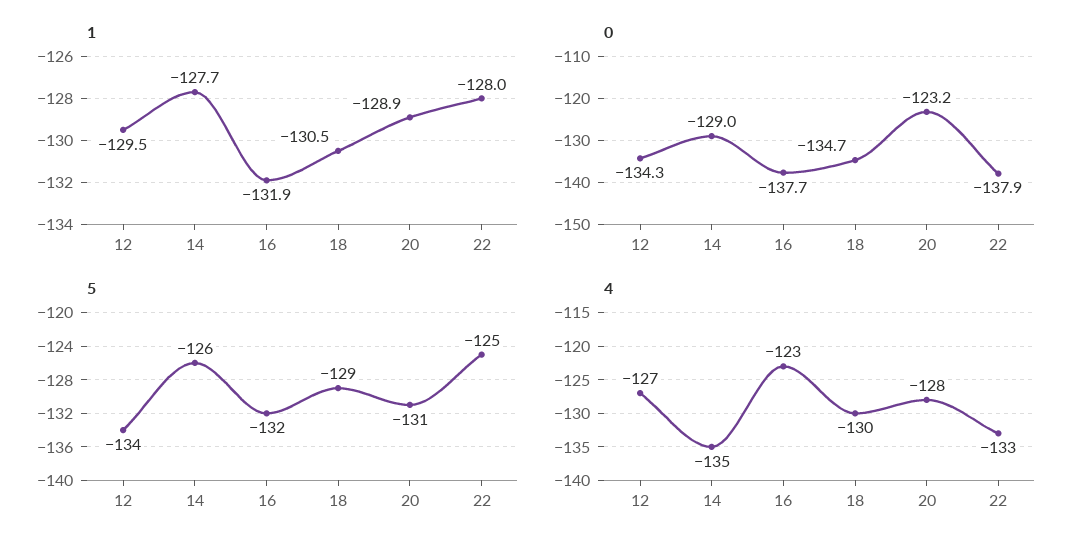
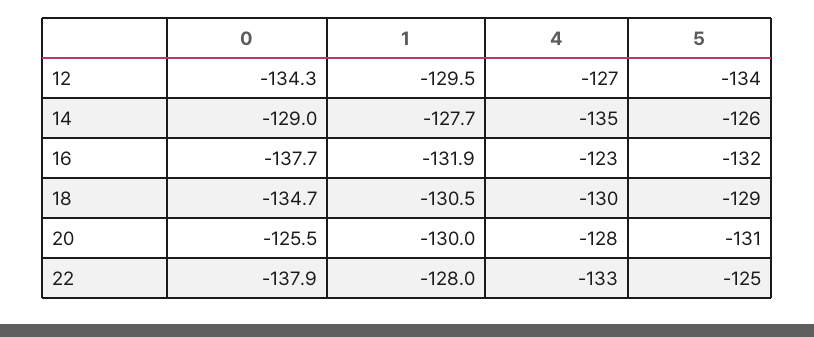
1, 20: -128.9 -> -130
0, 20: -123.2 -> -125.5

